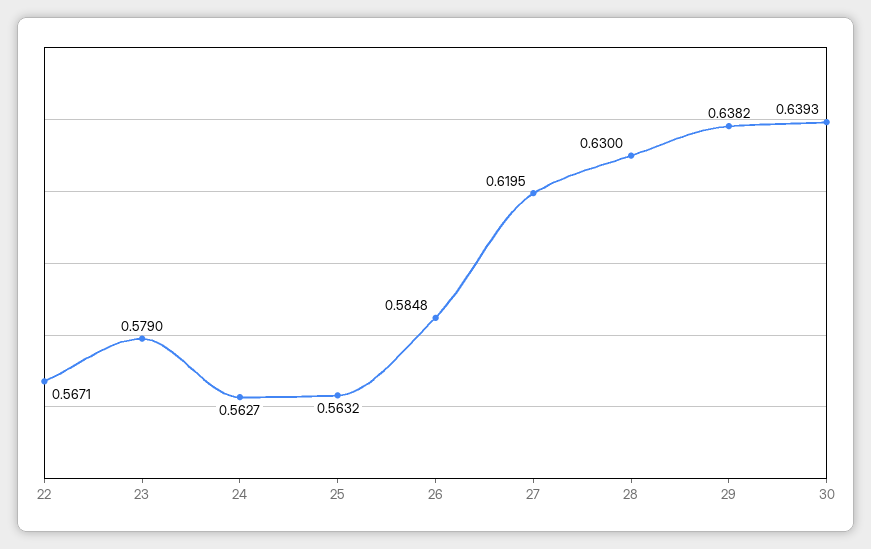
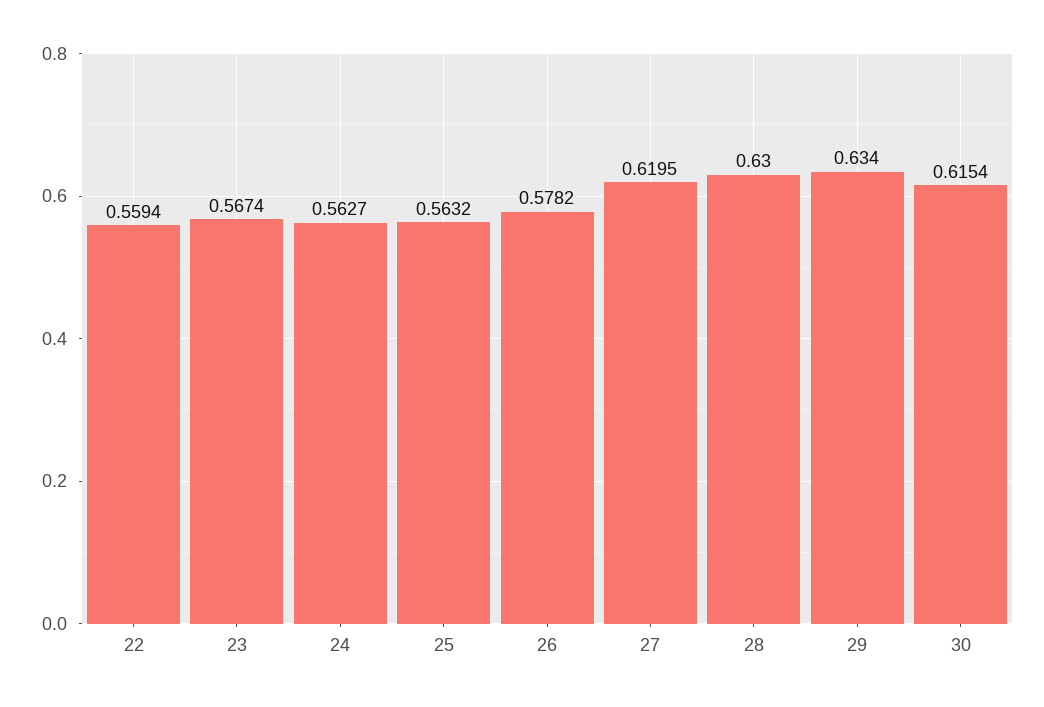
22: 0.5671 -> 0.5594
23: 0.579 -> 0.5674
26: 0.5848 -> 0.5782
29: 0.6382 -> 0.634
30: 0.6393 -> 0.6154

